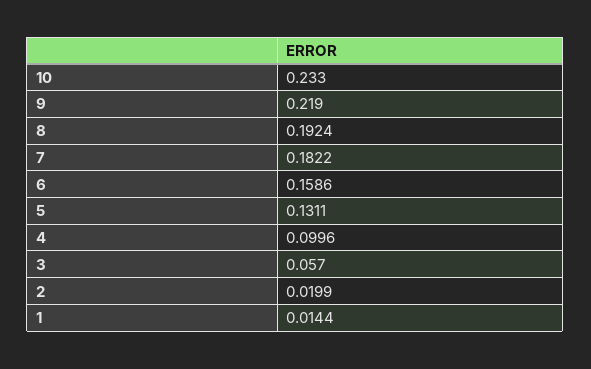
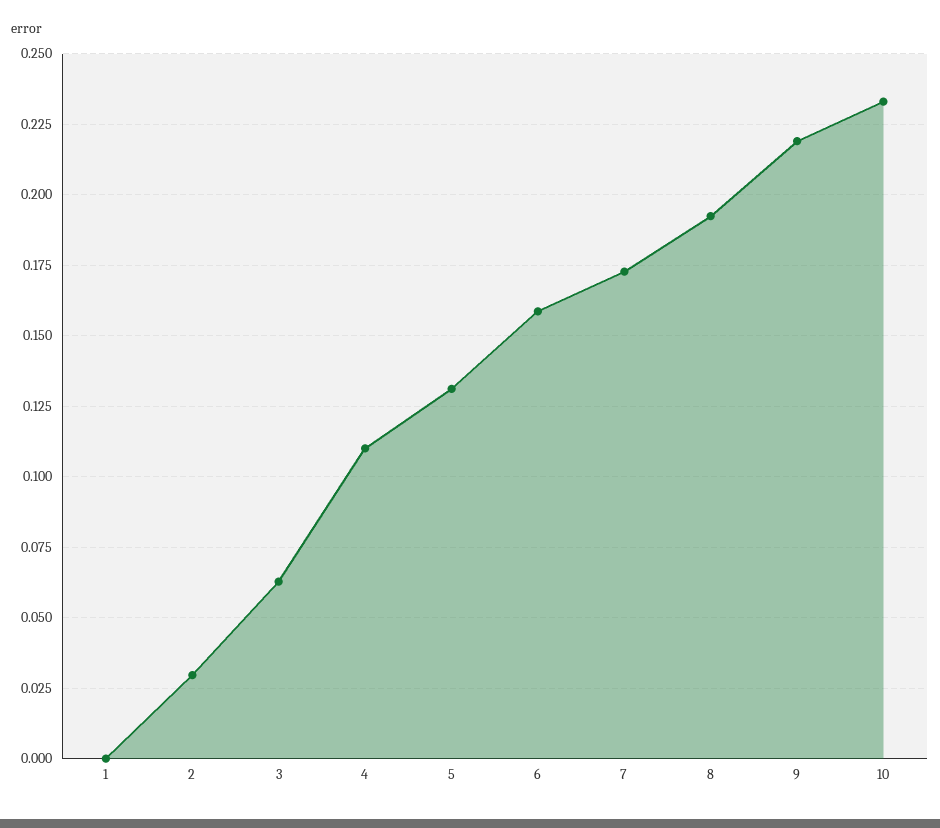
7: 0.1822 -> 0.1725
4: 0.0996 -> 0.11
3: 0.057 -> 0.0625
2: 0.0199 -> 0.03
1: 0.0144 -> 0

